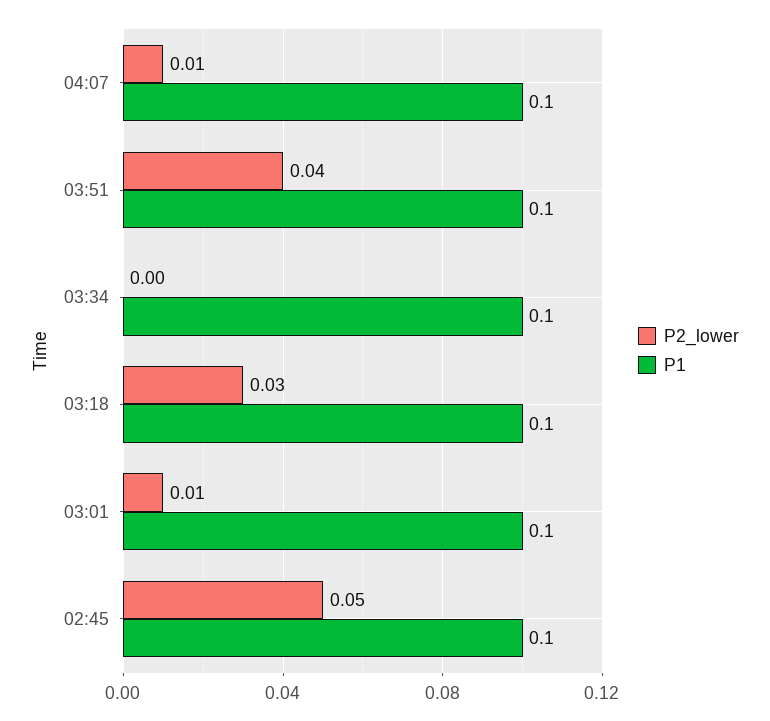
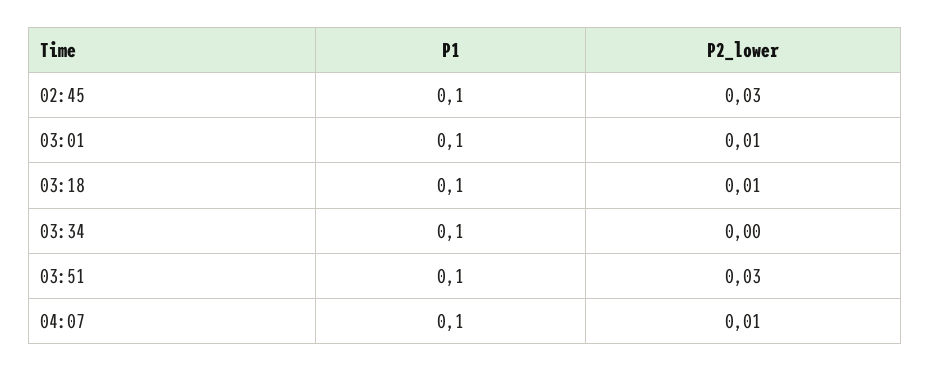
P2_lower, 03:51: 0.04 -> 0.03
P2_lower, 03:18: 0.03 -> 0.01
P2_lower, 02:45: 0.05 -> 0.03

